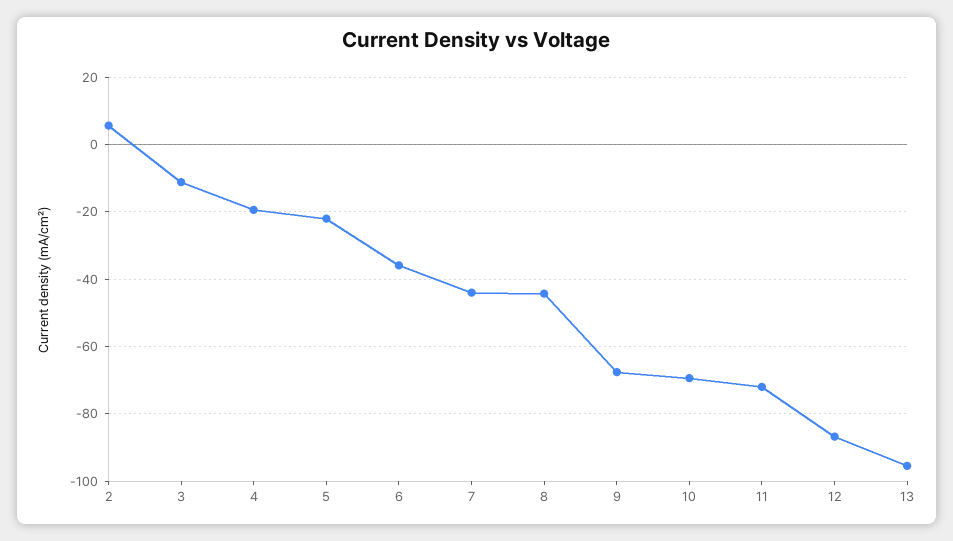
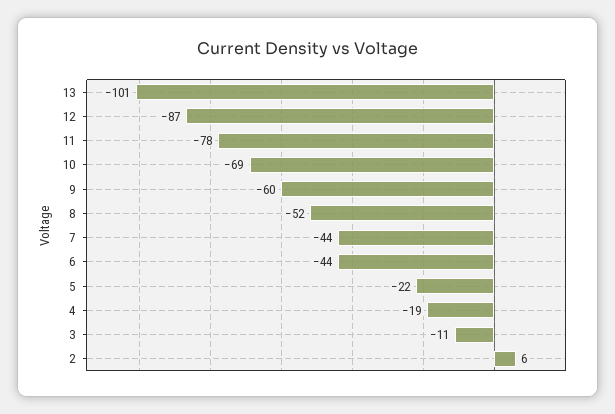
6: -36 -> -44
8: -44 -> -52
9: -68 -> -60
11: -72 -> -78
13: -96 -> -101

